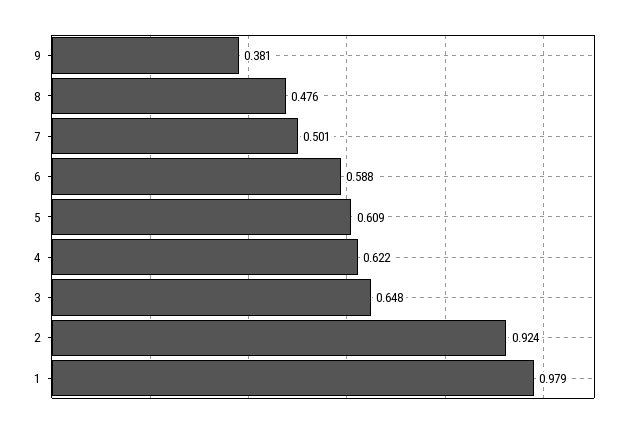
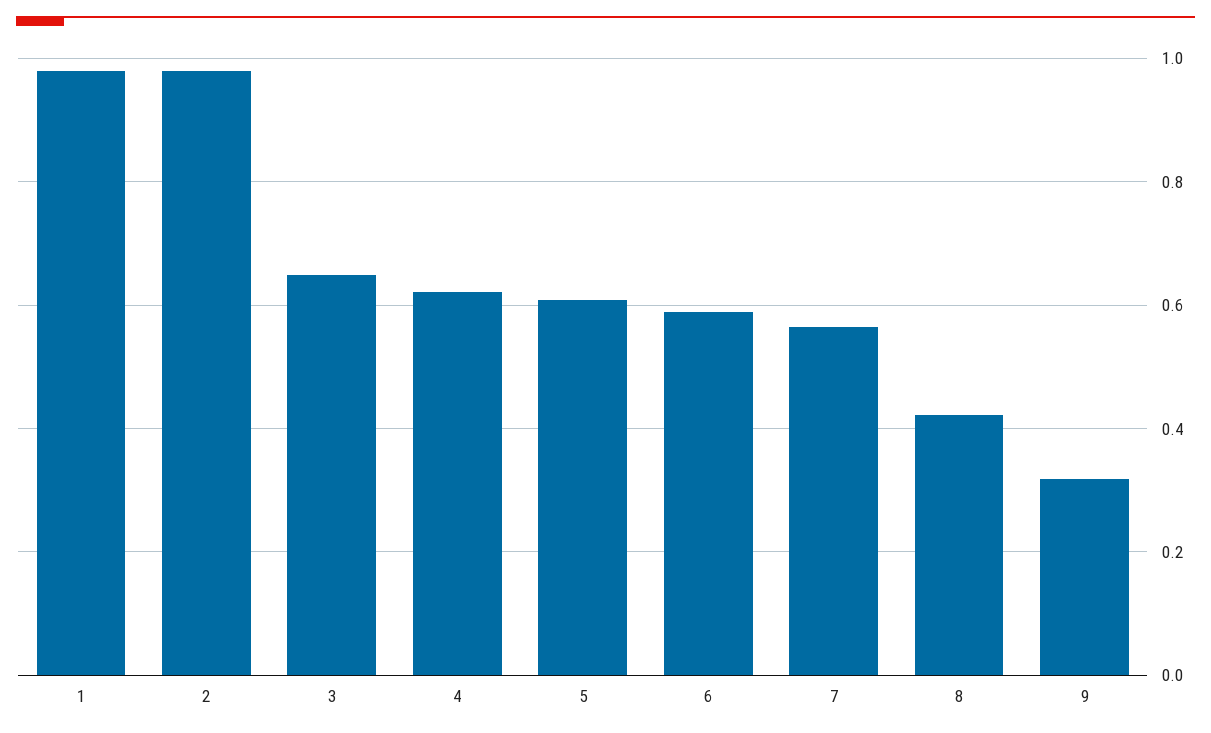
9: 0.381 -> 0.32
8: 0.476 -> 0.42
7: 0.501 -> 0.56
2: 0.924 -> 0.98

